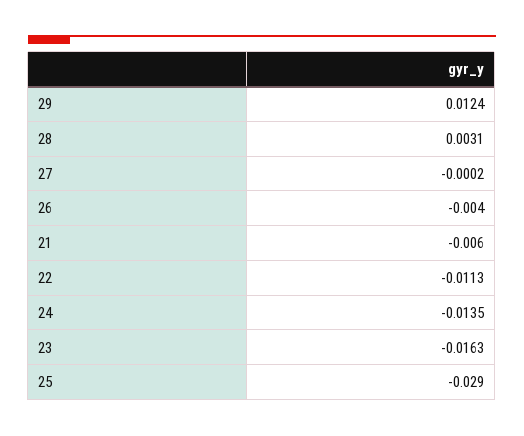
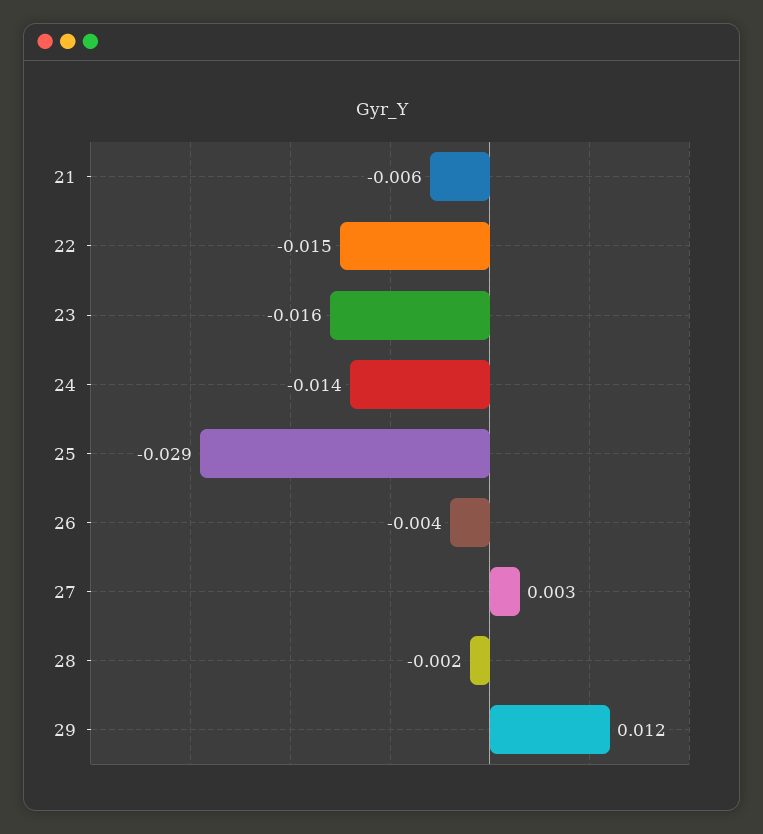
28: 0.0031 -> -0.002
27: -0.0002 -> 0.003
22: -0.0113 -> -0.015

